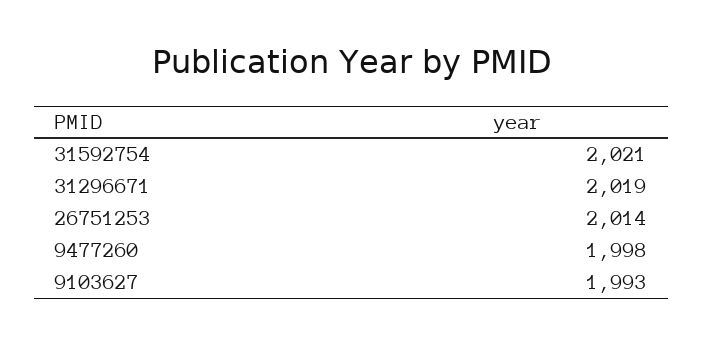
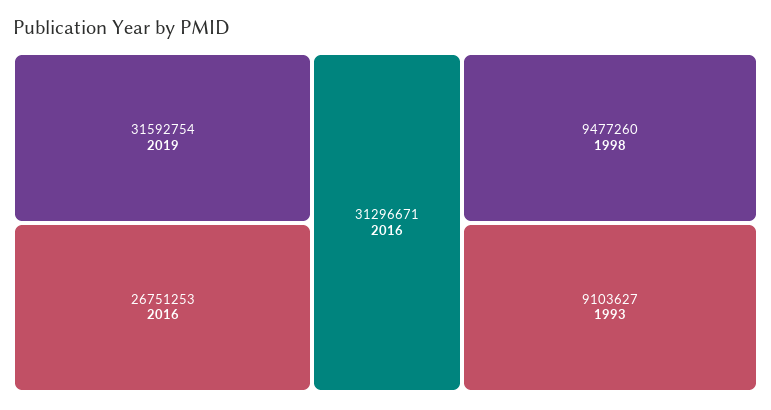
31592754: 2021 -> 2019
31296671: 2019 -> 2016
26751253: 2014 -> 2016

